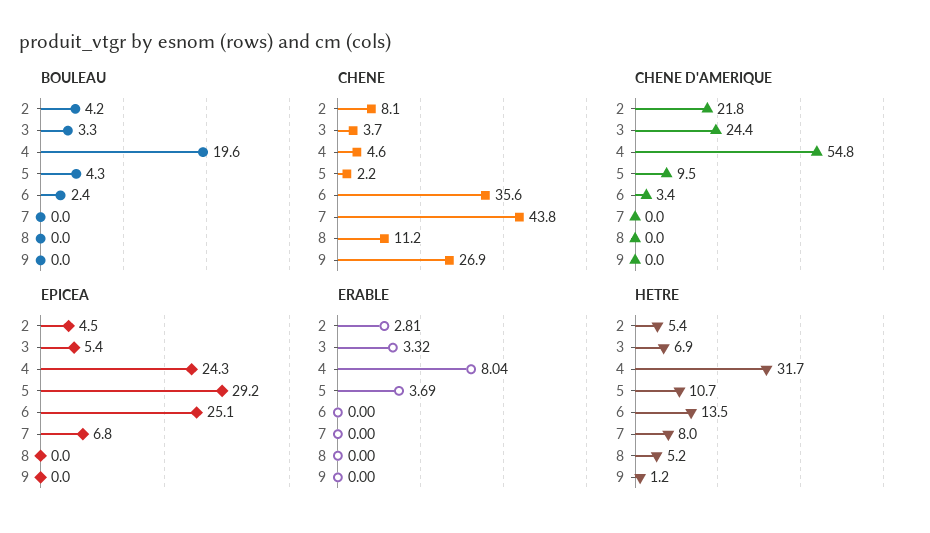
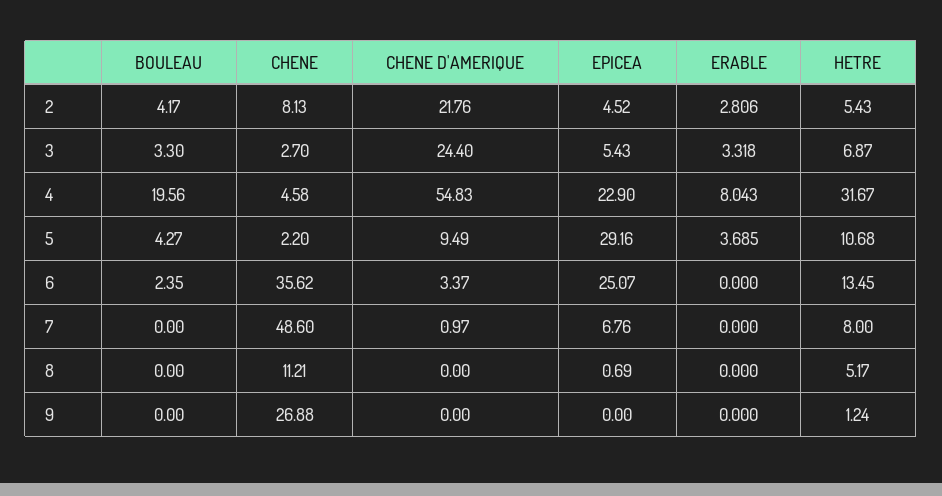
CHENE, 3: 3.7 -> 2.7
CHENE, 7: 43.8 -> 48.6
CHENE D'AMERIQUE, 7: 0 -> 0.97
EPICEA, 4: 24.3 -> 22.9
EPICEA, 8: 0 -> 0.69

